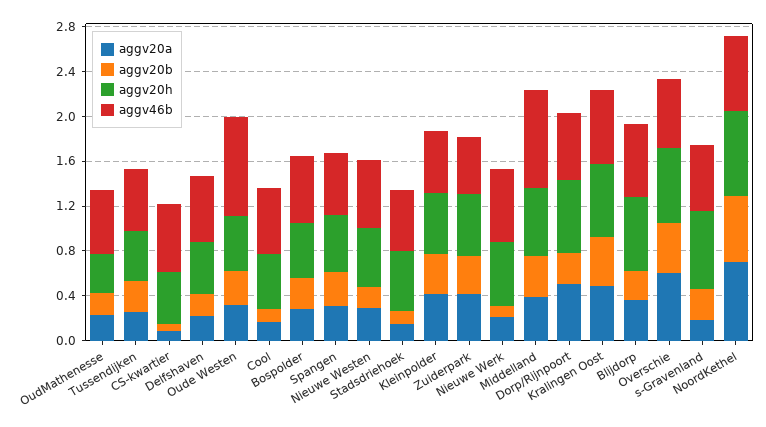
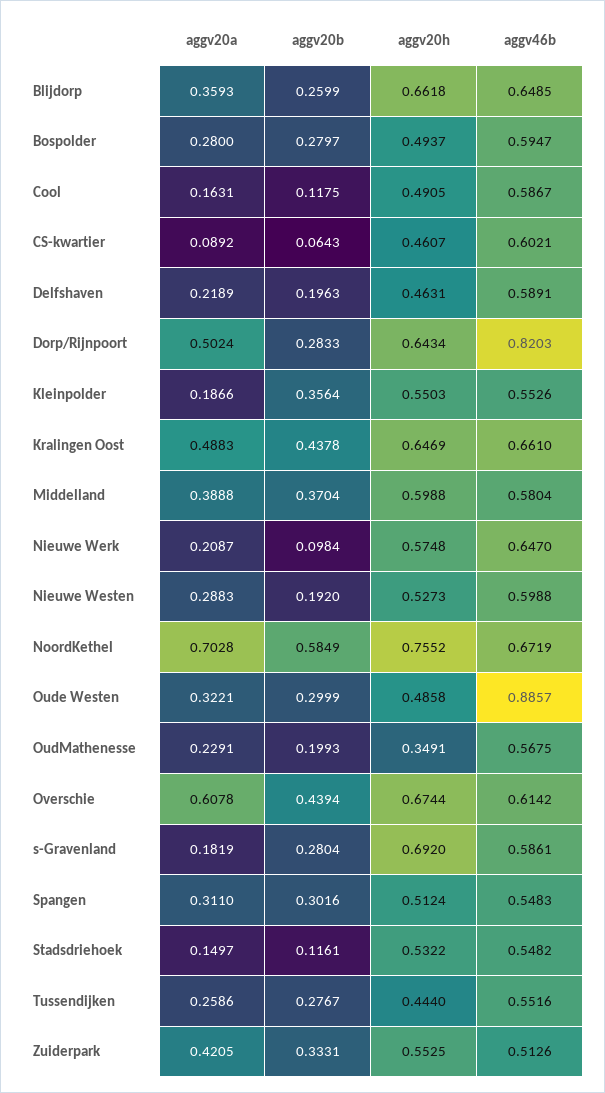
aggv20a, Kleinpolder: 0.4 -> 0.1866
aggv46b, Middelland: 0.9 -> 0.5804
aggv46b, Dorp/Rijnpoort: 0.6 -> 0.8203

